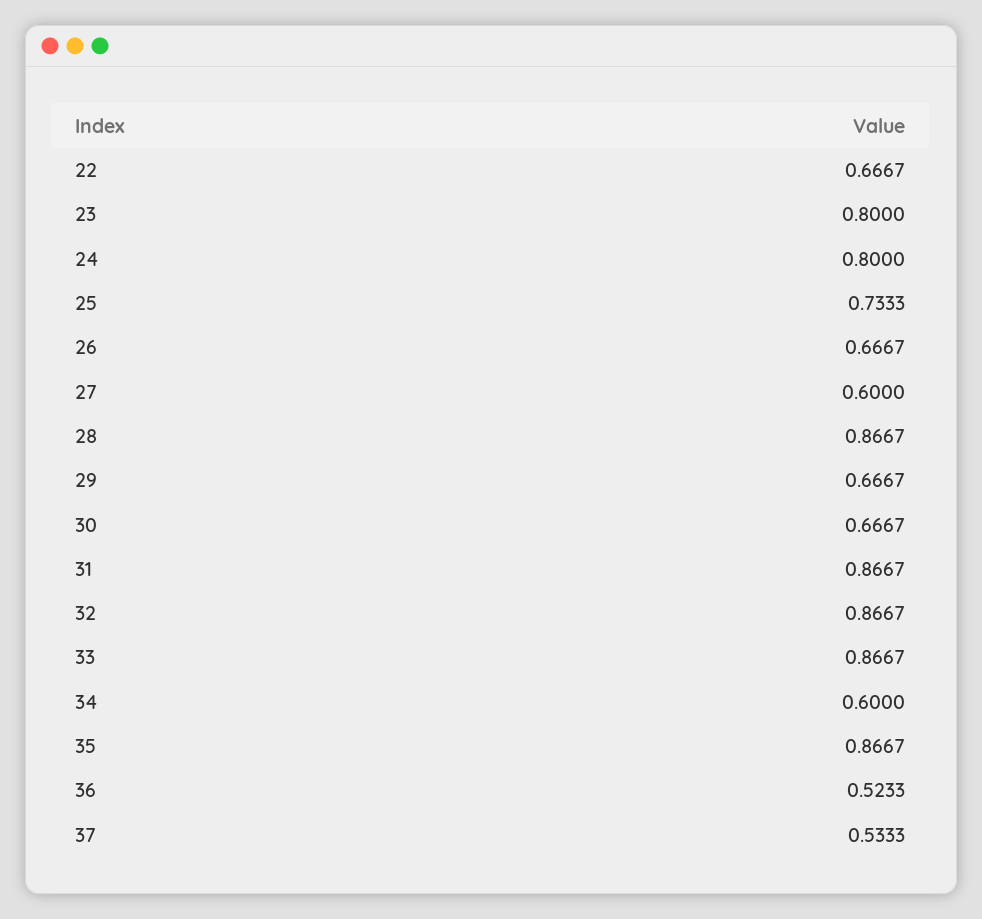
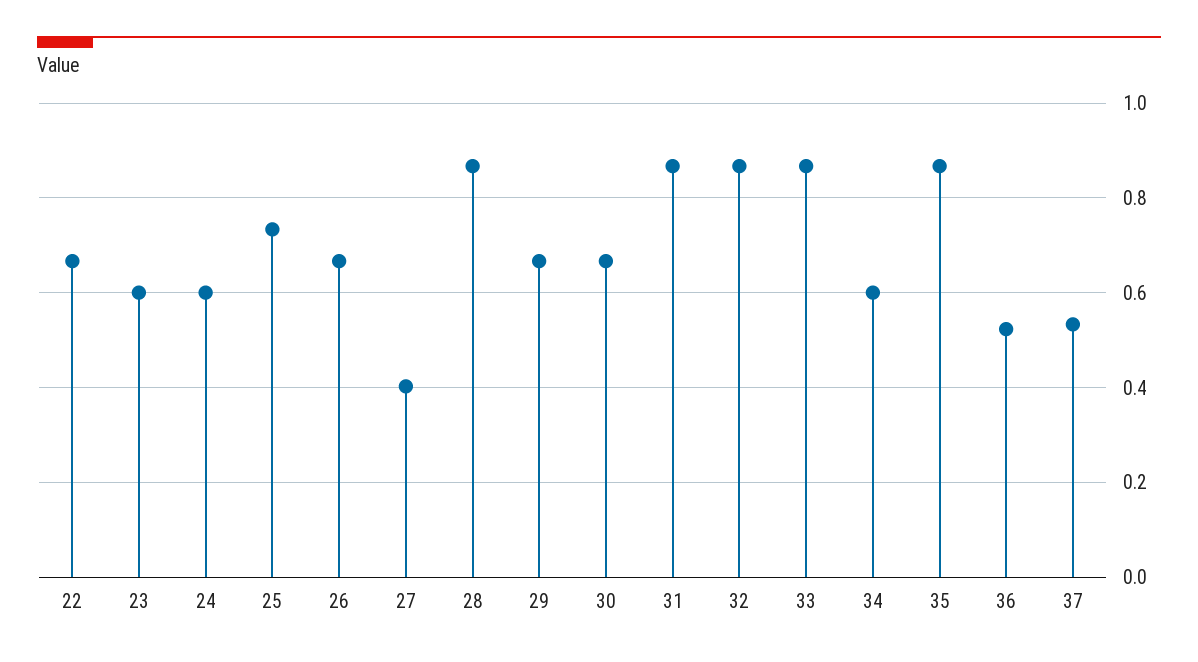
23: 0.8 -> 0.6
24: 0.8 -> 0.6
27: 0.6 -> 0.4

